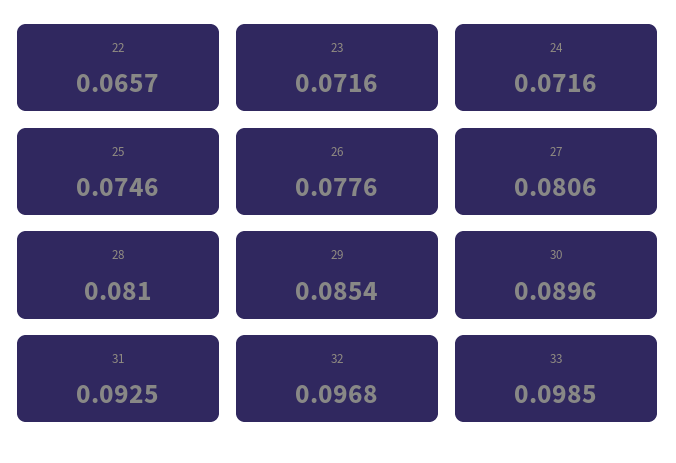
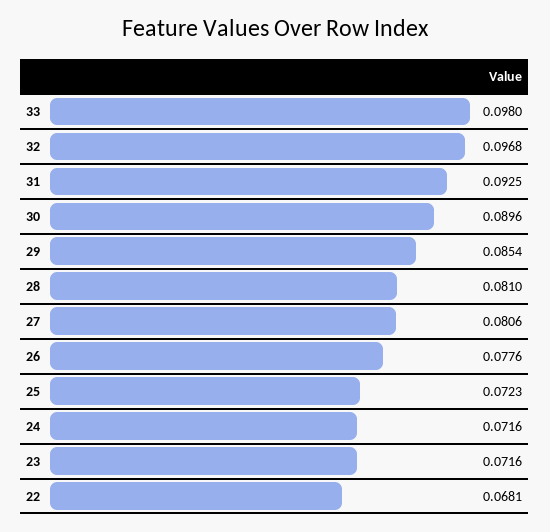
22: 0.0657 -> 0.0681
25: 0.0746 -> 0.0723
33: 0.0985 -> 0.098

